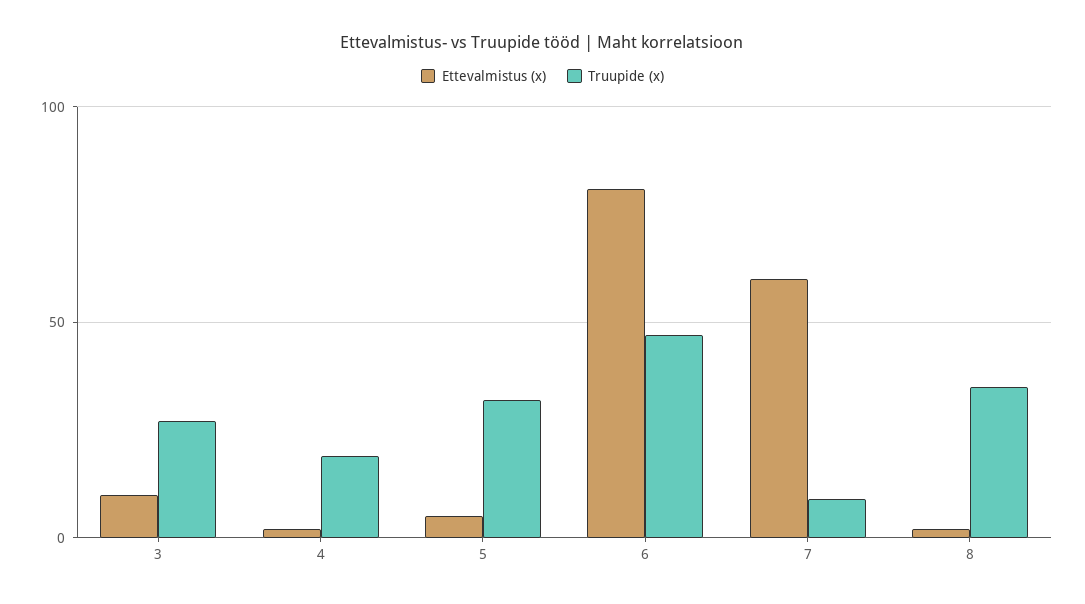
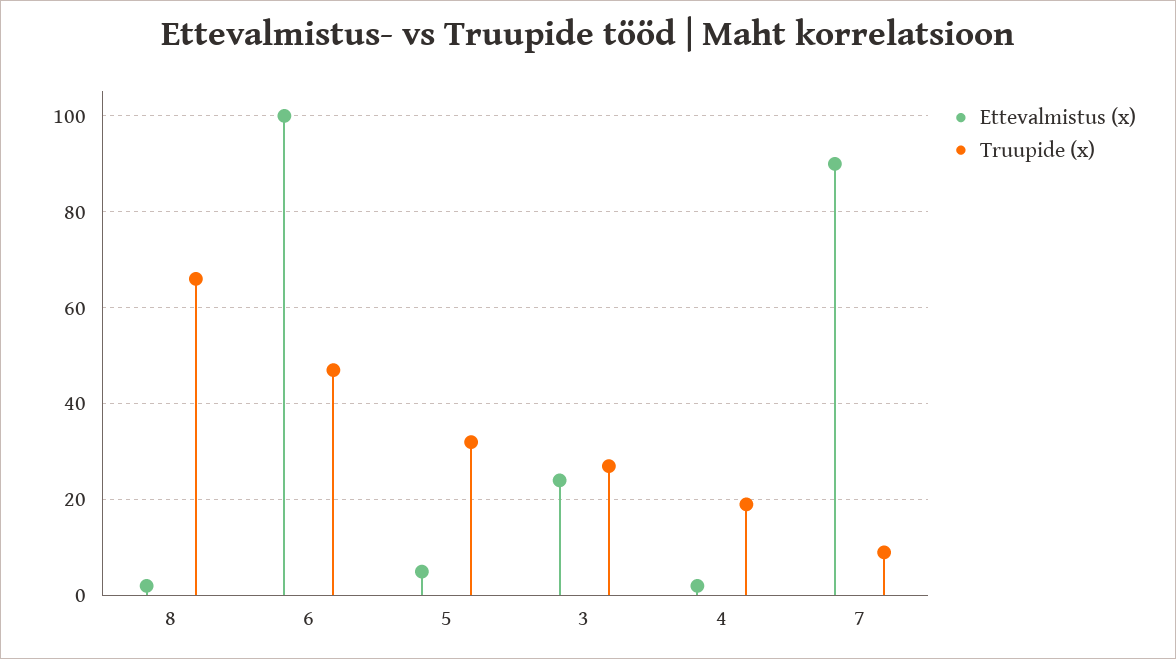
Ettevalmistus (x), 3: 10 -> 25
Ettevalmistus (x), 6: 80 -> 100
Ettevalmistus (x), 7: 60 -> 90
Truupide (x), 8: 35 -> 65

